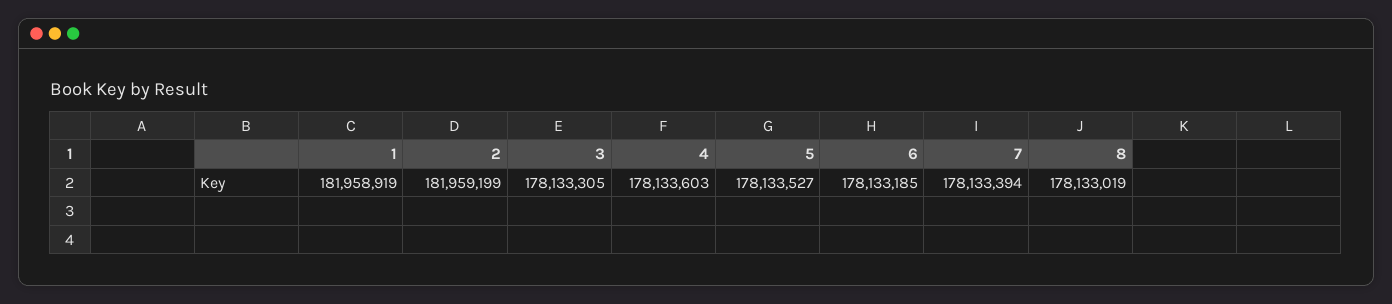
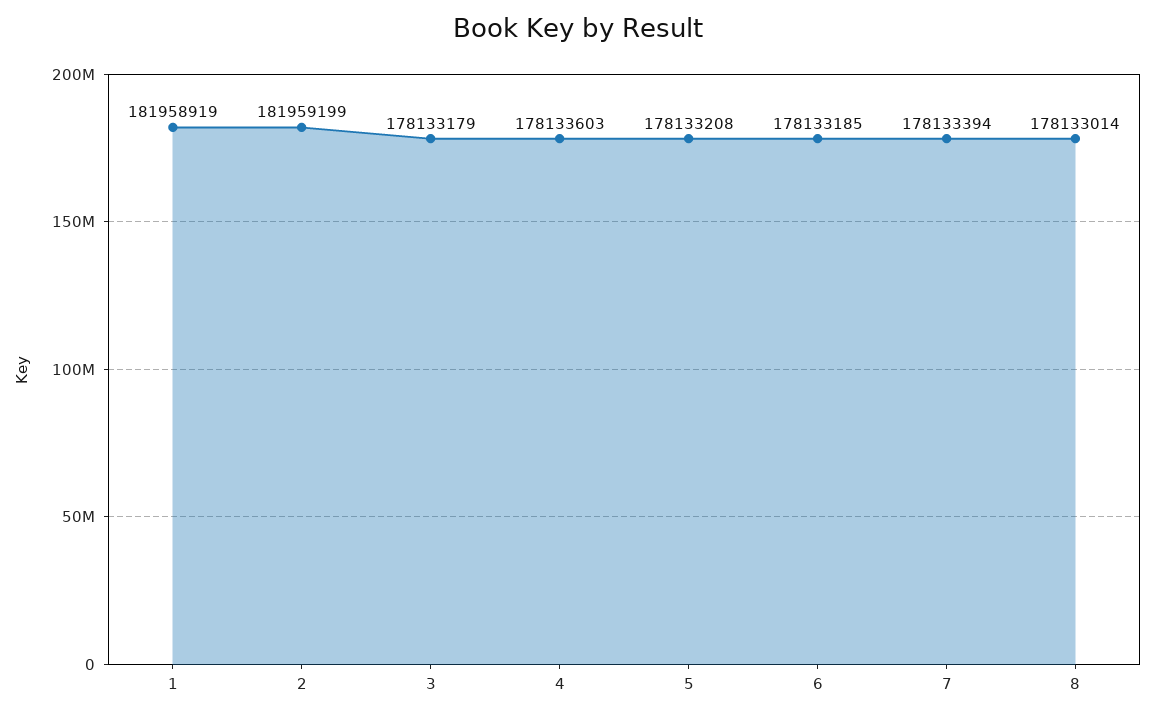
3: 178133305 -> 178133179
5: 178133527 -> 178133208
8: 178133019 -> 178133014

